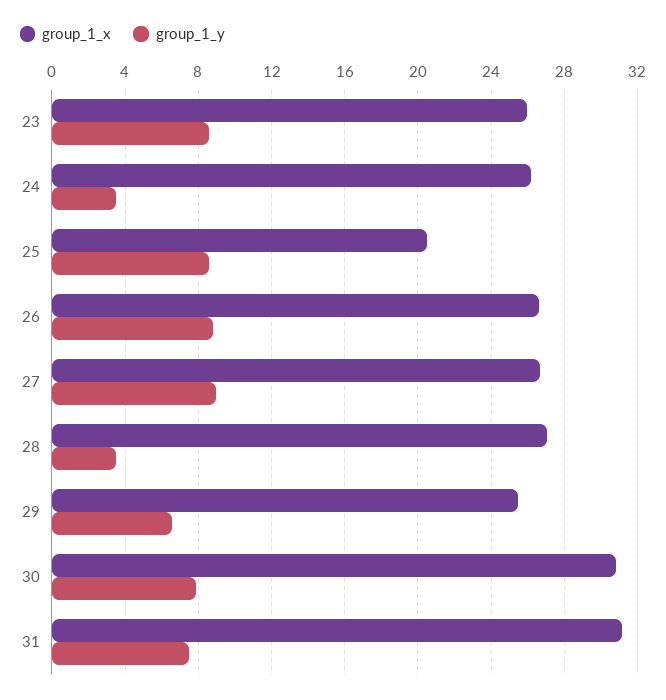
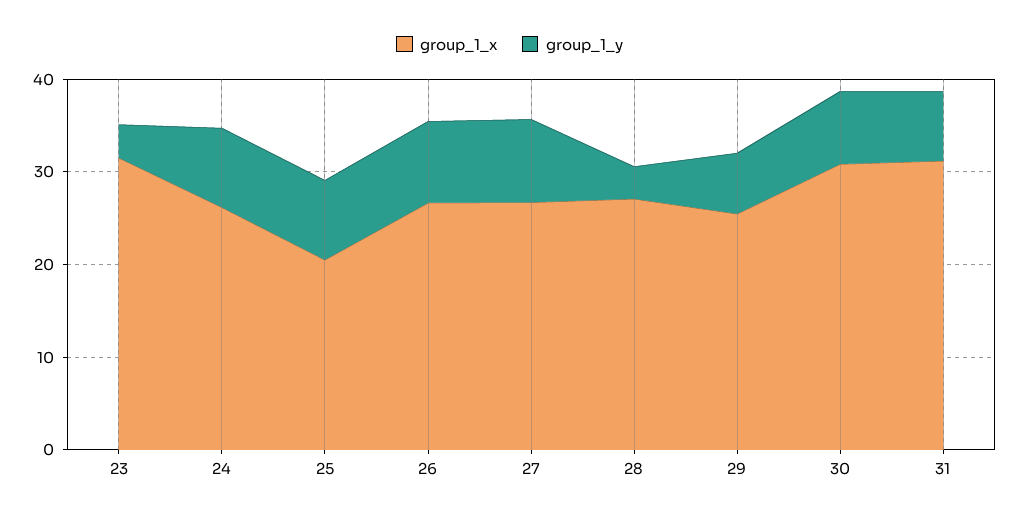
group_1_x, 23: 26 -> 32
group_1_y, 23: 8.5 -> 4
group_1_y, 24: 3.5 -> 8

